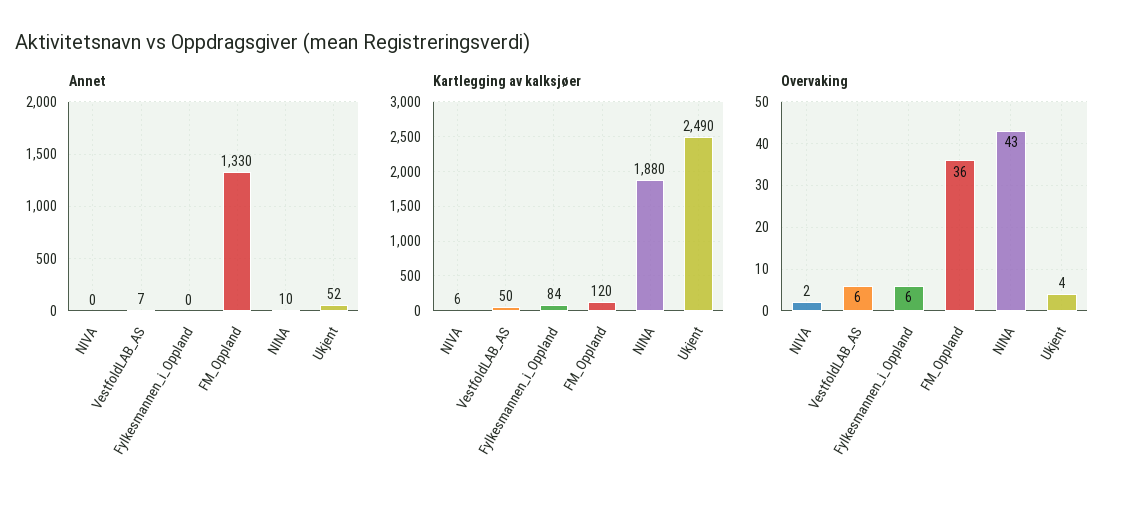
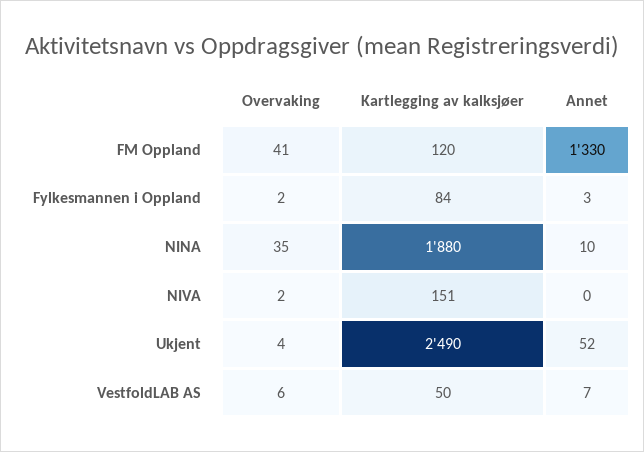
Annet, Fylkesmannen_i_Oppland: 0 -> 3
Kartlegging av kalksjøer, NIVA: 6 -> 151
Overvaking, Fylkesmannen_i_Oppland: 6 -> 2
Overvaking, FM_Oppland: 36 -> 41
Overvaking, NINA: 43 -> 35

